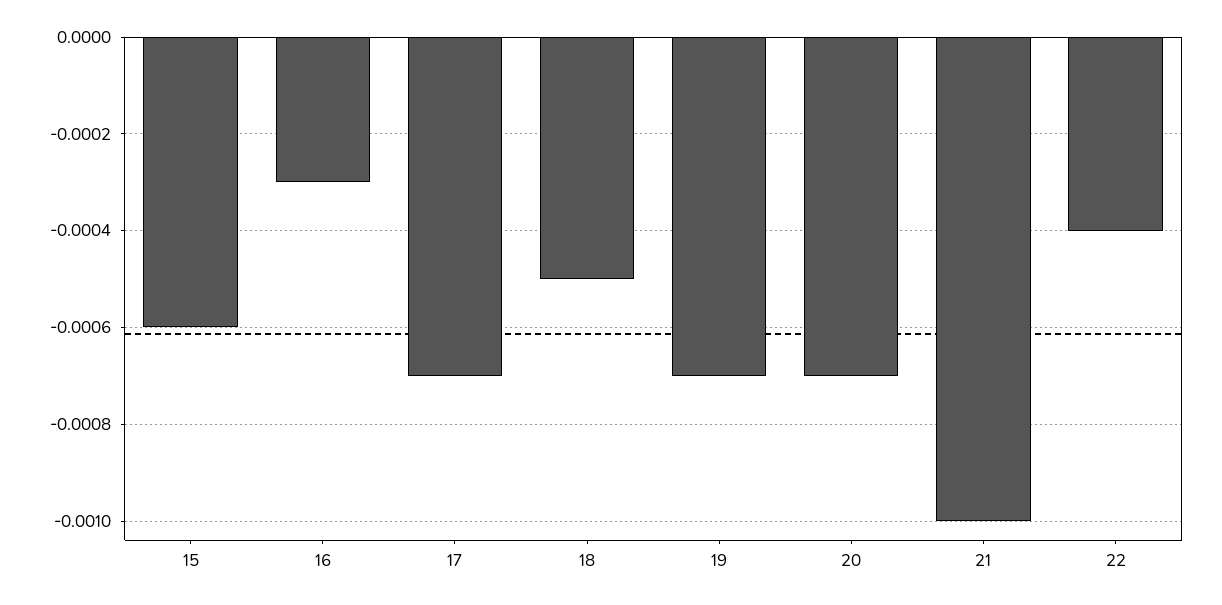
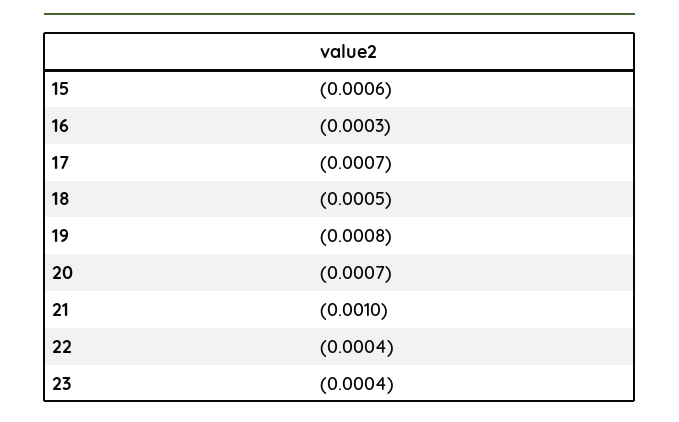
19: -0.0007 -> -0.0008
23: none -> -0.0004

